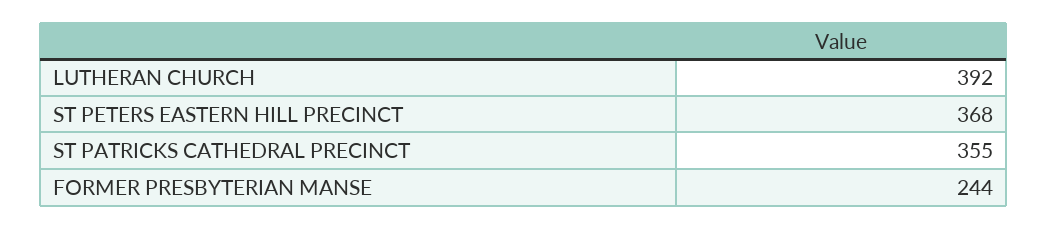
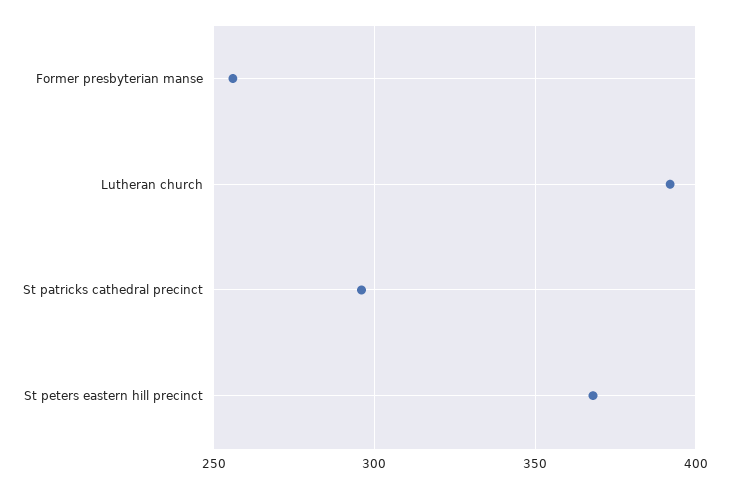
ST PATRICKS CATHEDRAL PRECINCT: 355 -> 295
FORMER PRESBYTERIAN MANSE: 244 -> 255

